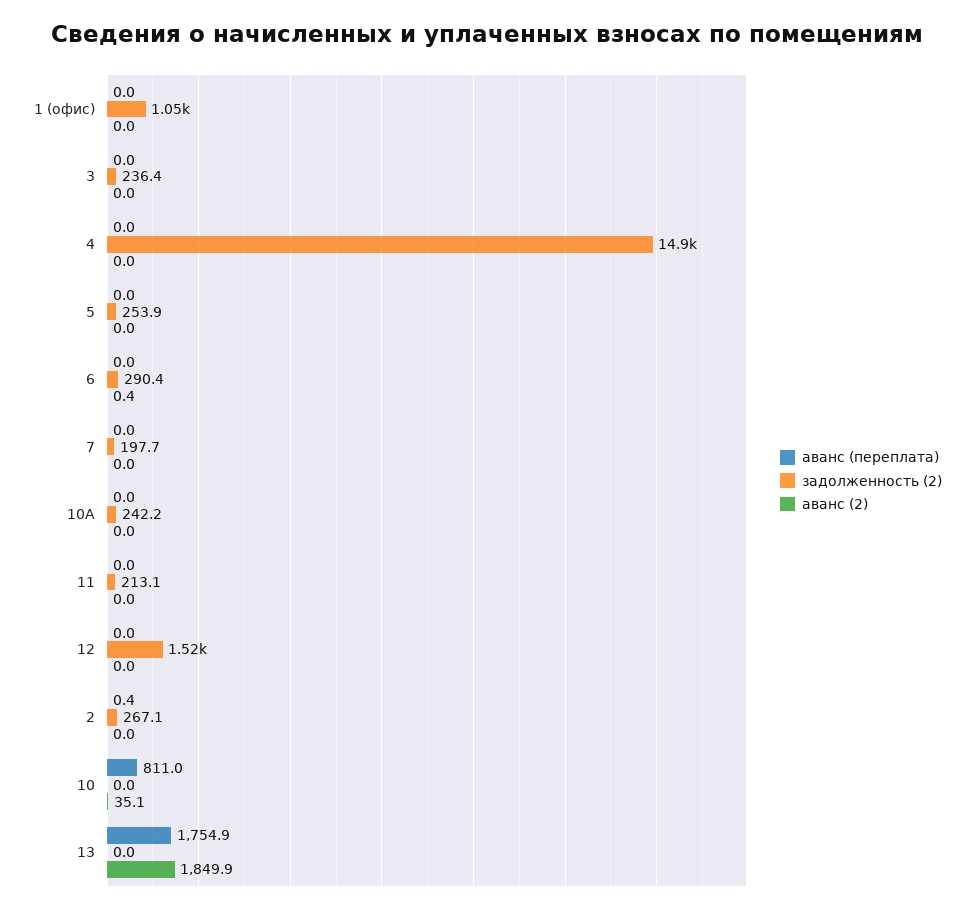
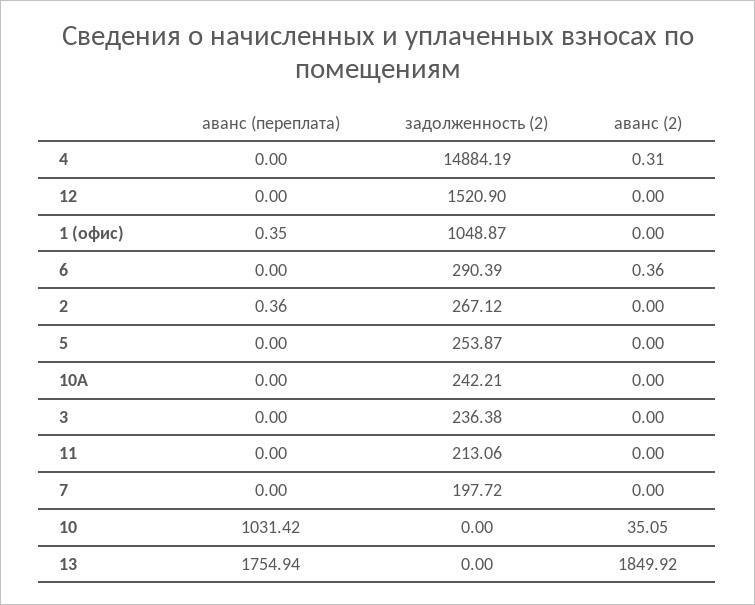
аванс (переплата), 1 (офис): 0 -> 0.35
аванс (2), 4: 0 -> 0.31
аванс (переплата), 10: 811 -> 1031.42

